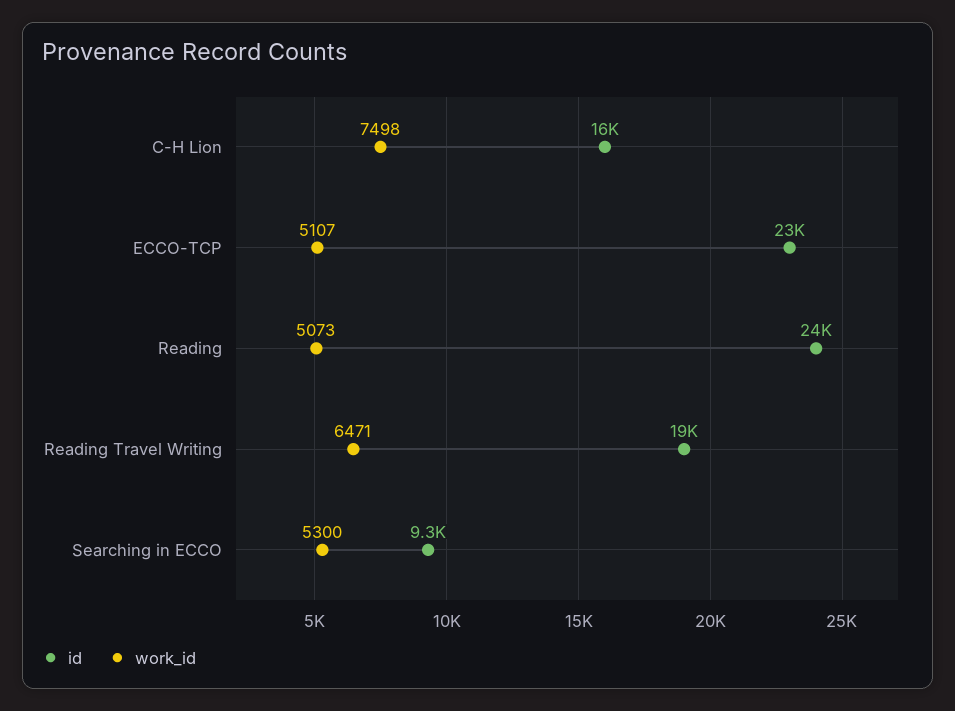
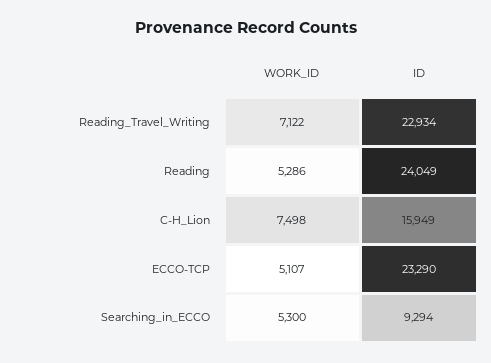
work_id, Reading: 5073 -> 5286
id, Reading Travel Writing: 19000 -> 22934
work_id, Reading Travel Writing: 6471 -> 7122

